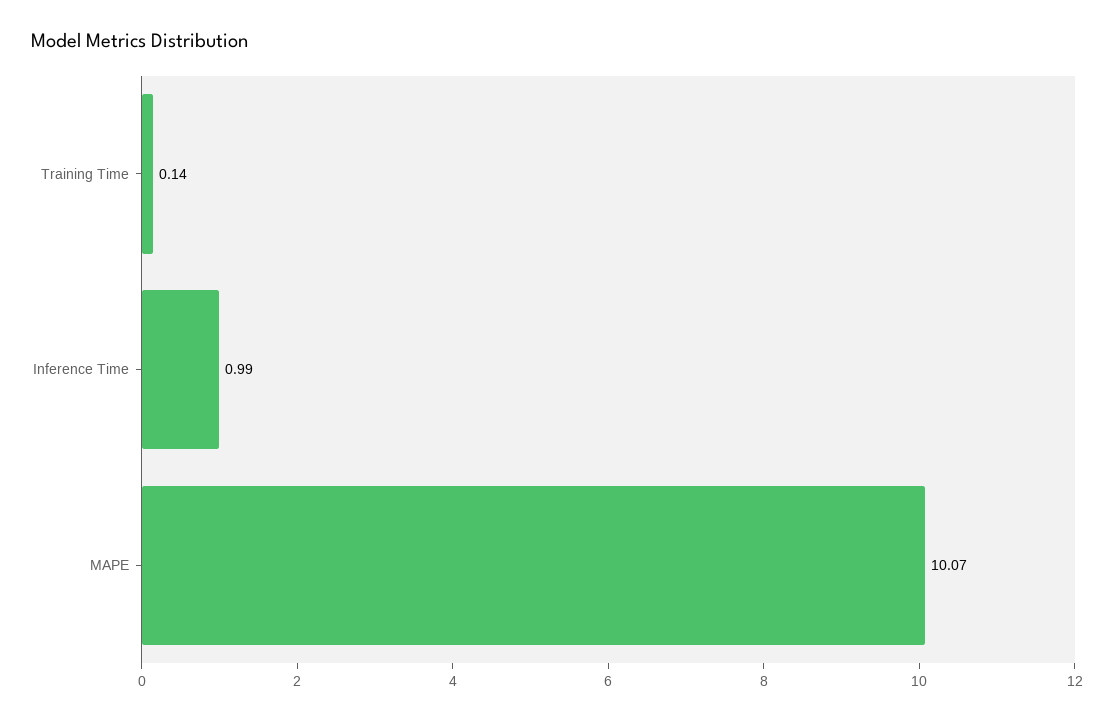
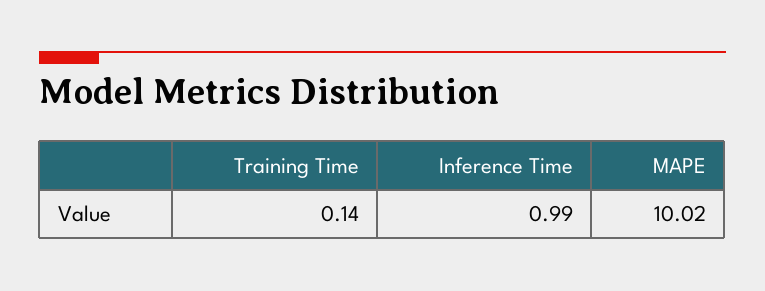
MAPE: 10.07 -> 10.02

